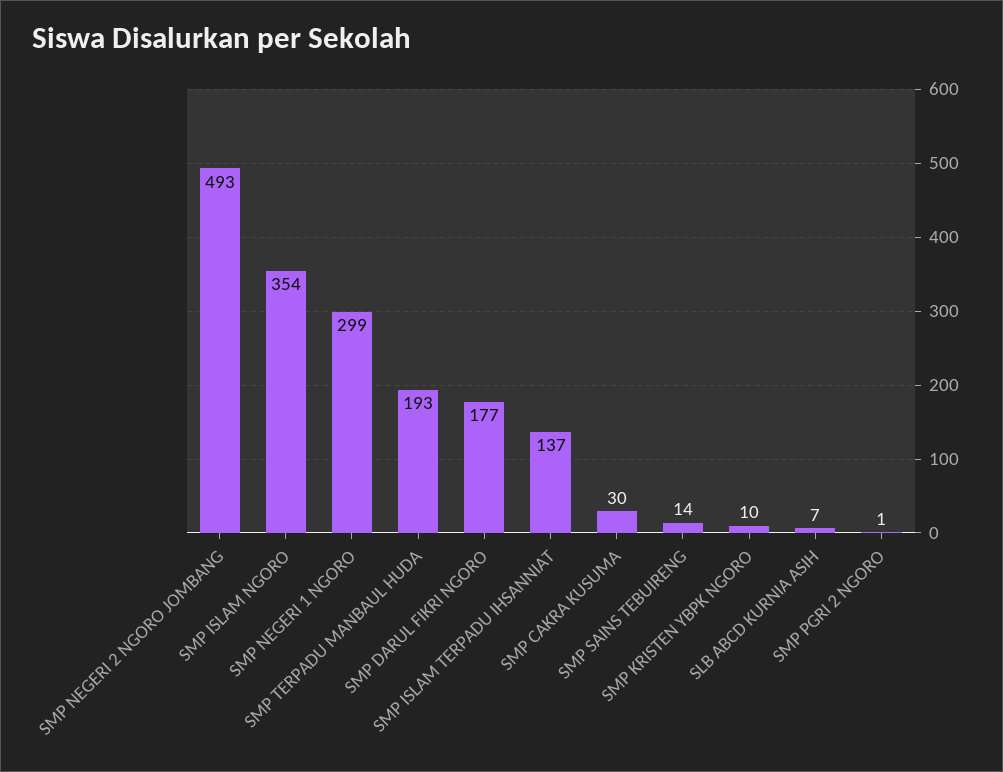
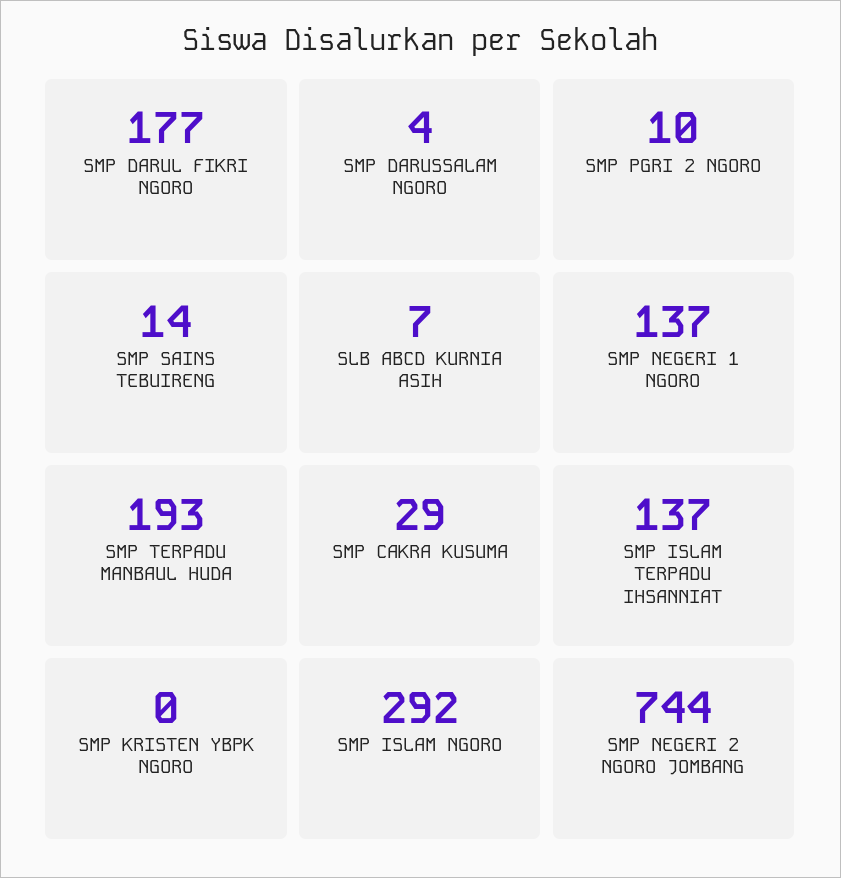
SMP NEGERI 2 NGORO JOMBANG: 493 -> 744
SMP ISLAM NGORO: 354 -> 292
SMP NEGERI 1 NGORO: 299 -> 137
SMP CAKRA KUSUMA: 30 -> 29
SMP KRISTEN YBPK NGORO: 10 -> 0
SMP PGRI 2 NGORO: 1 -> 10
SMP DARUSSALAM NGORO: none -> 4

